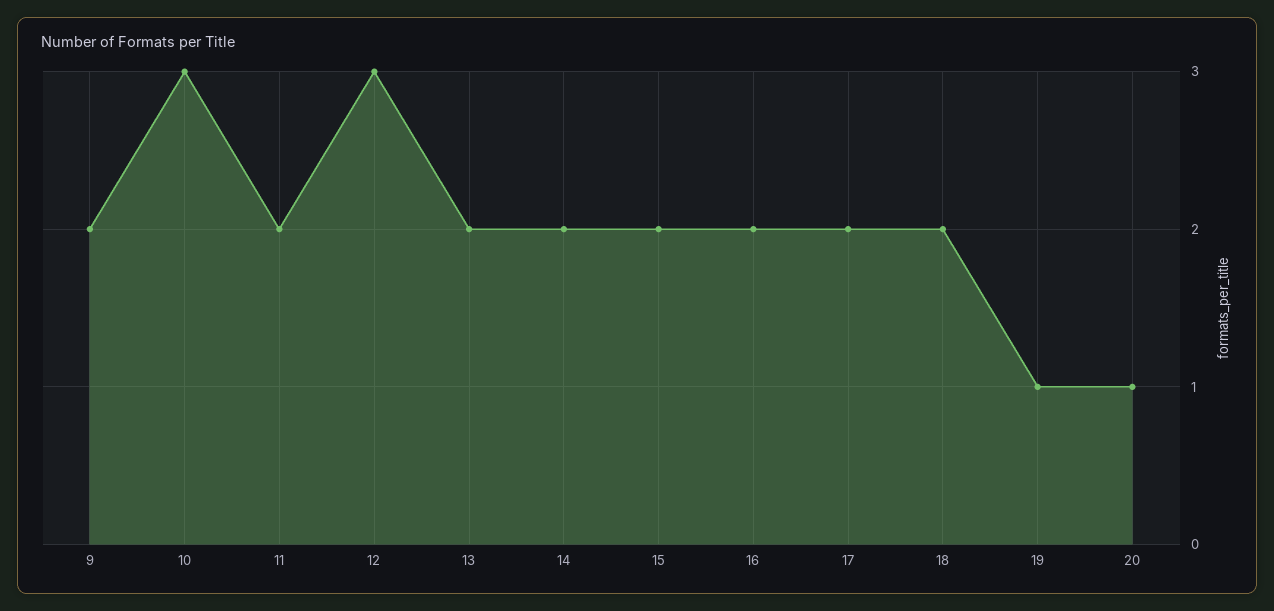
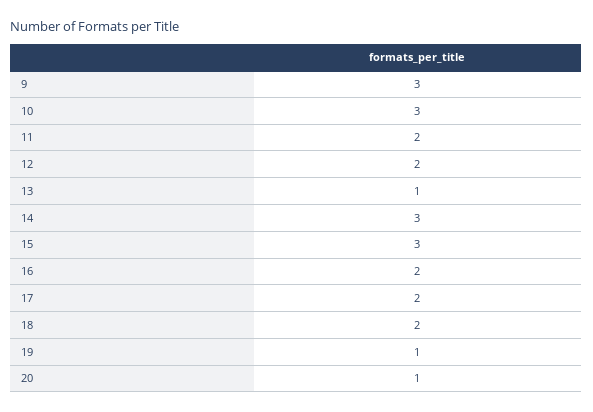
9: 2 -> 3
12: 3 -> 2
13: 2 -> 1
14: 2 -> 3
15: 2 -> 3

